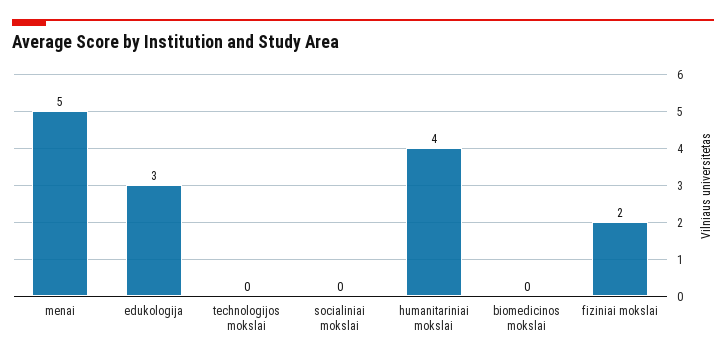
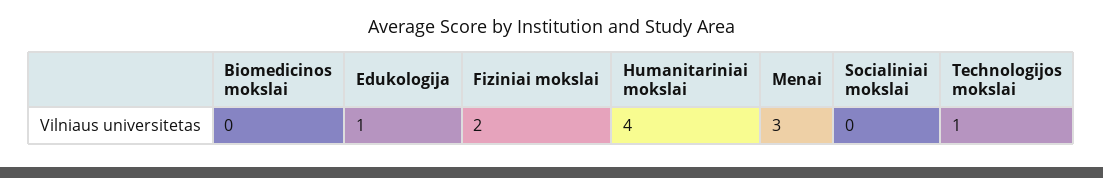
menai: 5 -> 3
edukologija: 3 -> 1
technologijos mokslai: 0 -> 1

